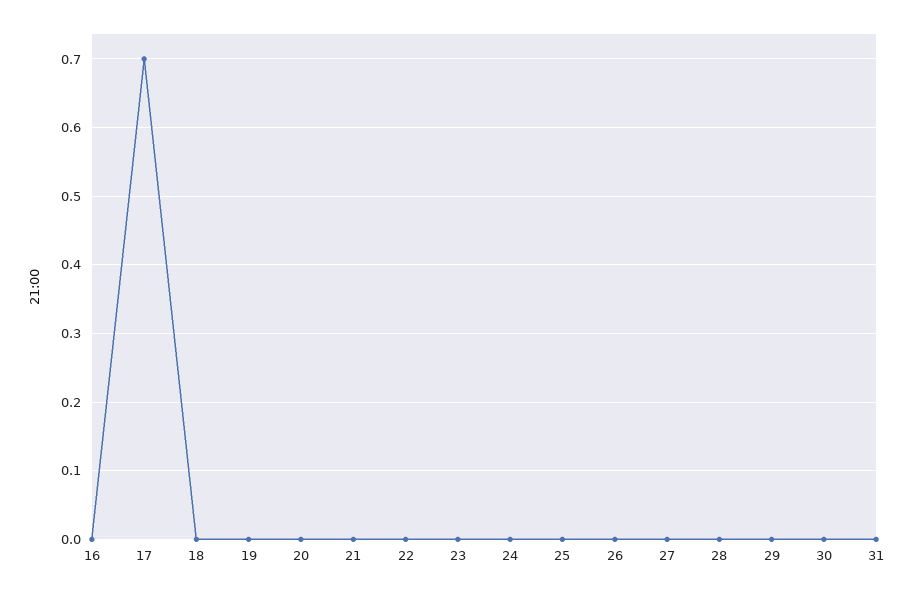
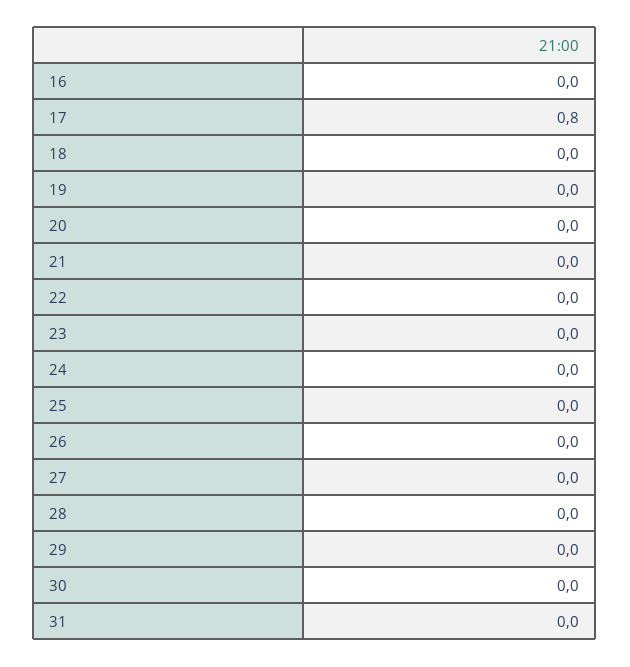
17: 0.7 -> 0.8

